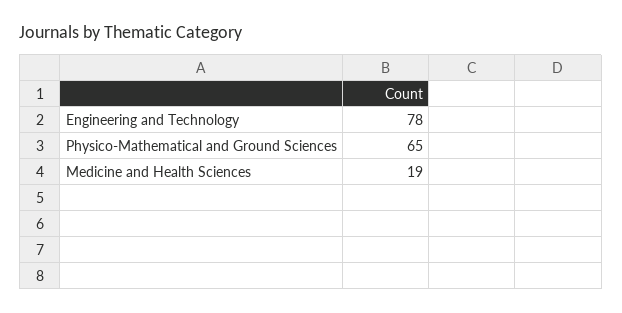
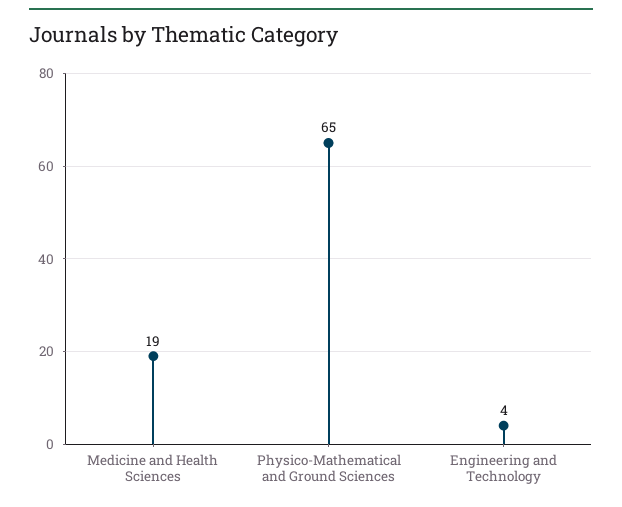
Engineering and Technology: 78 -> 4

